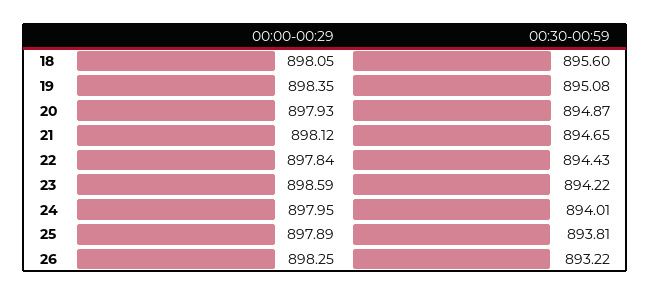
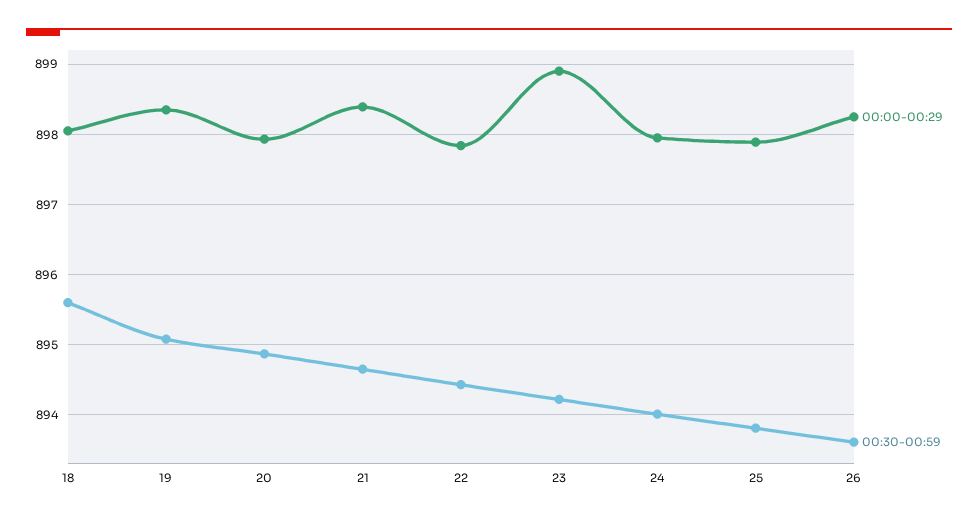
00:00-00:29, 21: 898.12 -> 898.4
00:00-00:29, 23: 898.59 -> 898.9
00:30-00:59, 26: 893.22 -> 893.6

